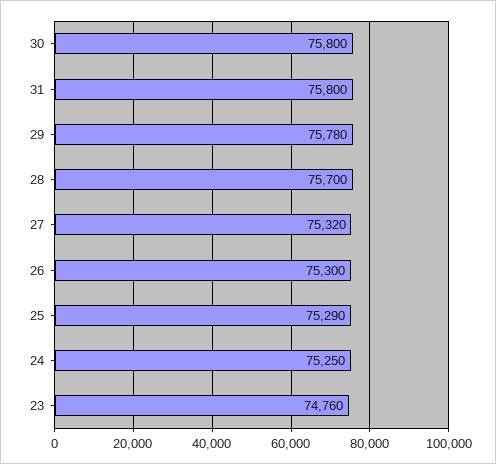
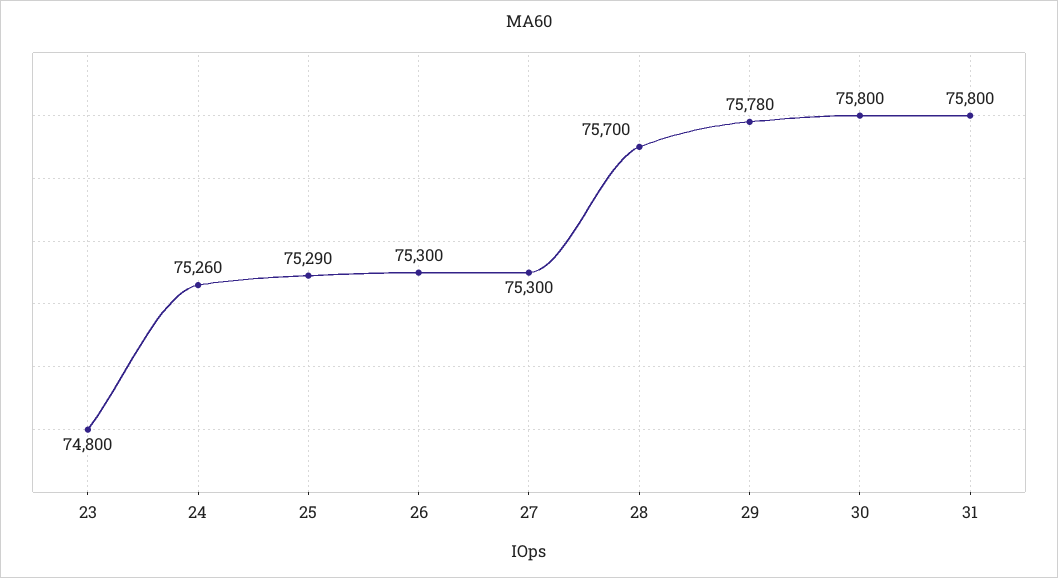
27: 75320 -> 75300
24: 75250 -> 75260
23: 74760 -> 74800

